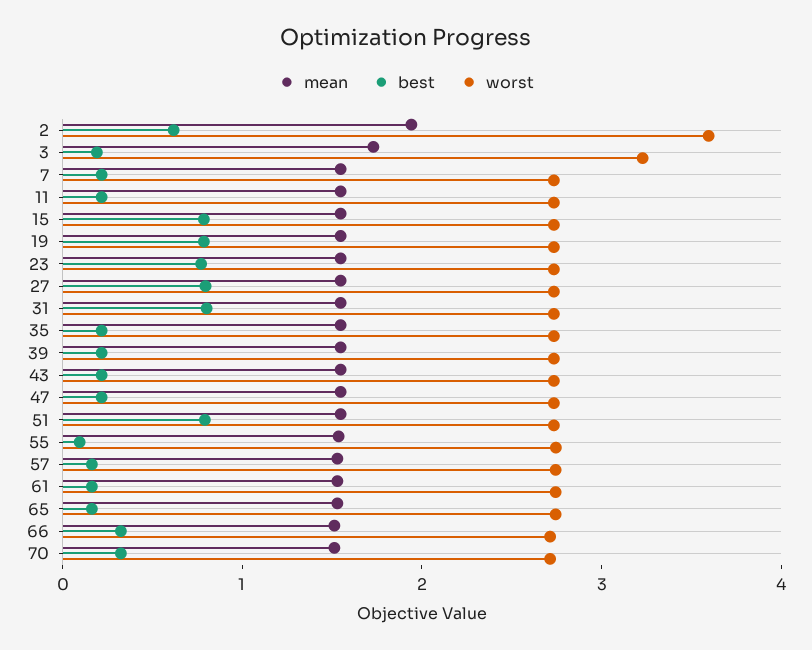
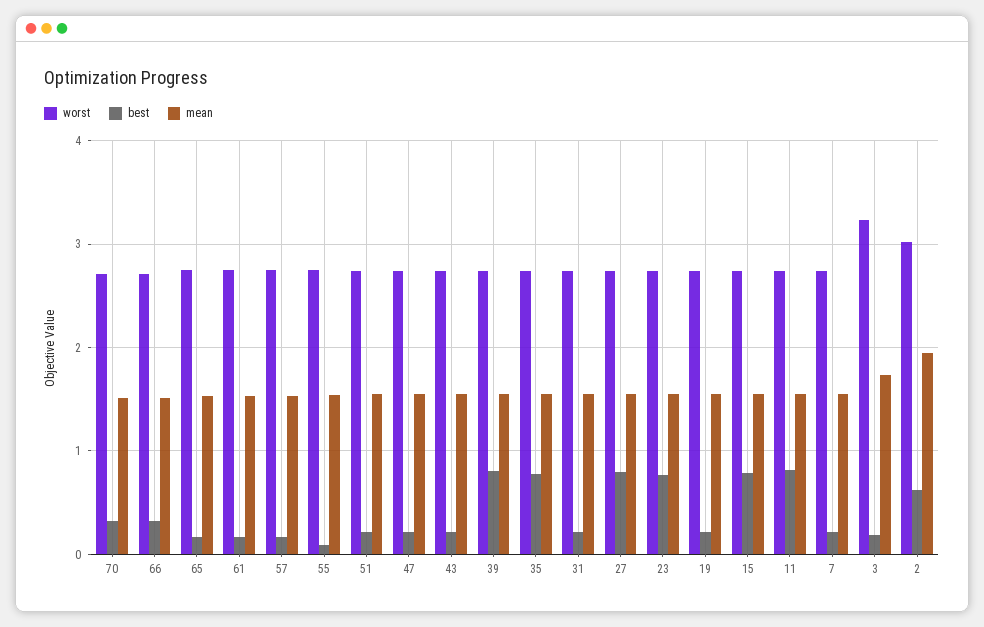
worst, 2: 3.6 -> 3
best, 11: 0.2 -> 0.8
best, 19: 0.8 -> 0.2
best, 31: 0.8 -> 0.2
best, 35: 0.2 -> 0.8
best, 39: 0.2 -> 0.8
best, 51: 0.8 -> 0.2

